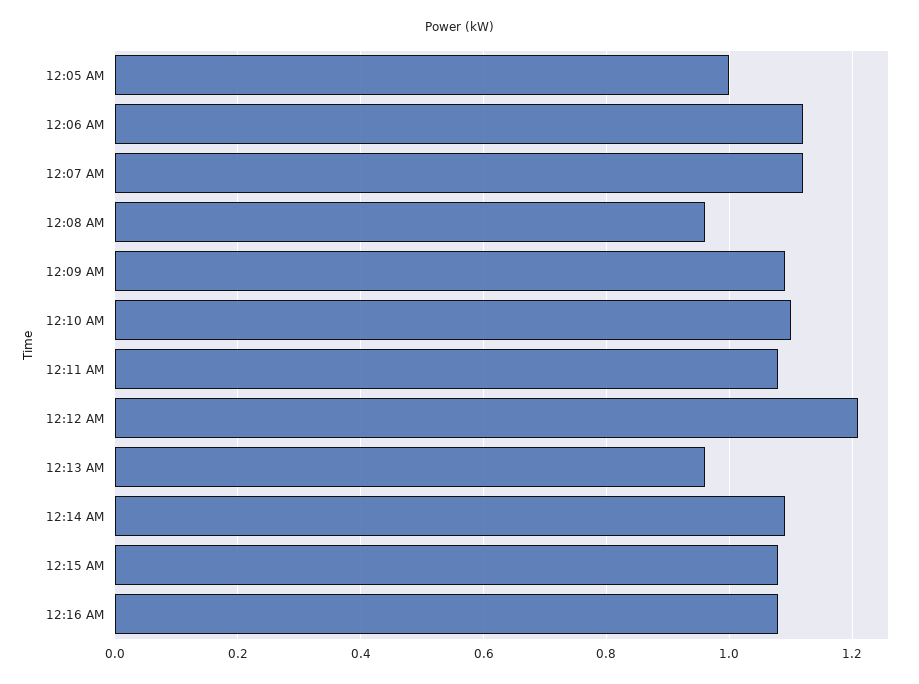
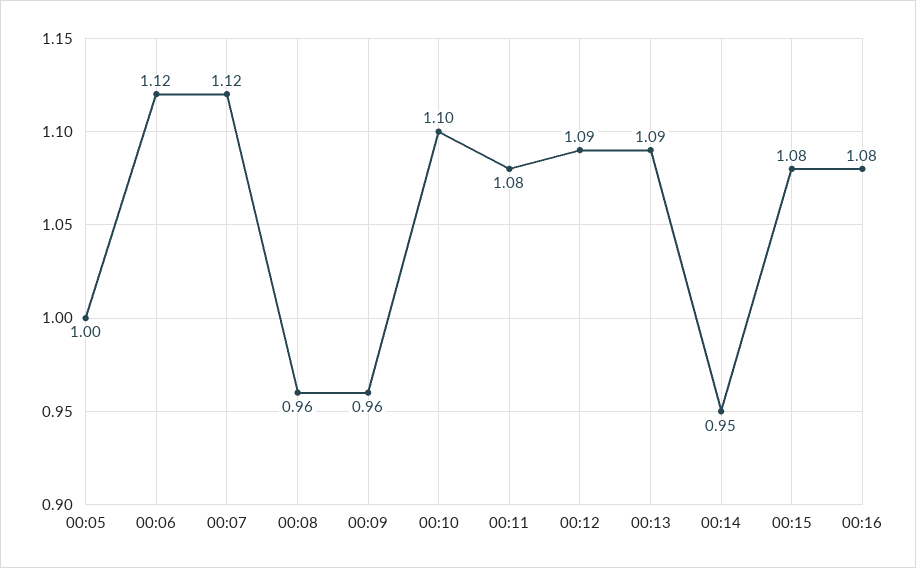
12:09 AM: 1.1 -> 0.96
12:12 AM: 1.2 -> 1.09
12:13 AM: 0.95 -> 1.09
12:14 AM: 1.1 -> 0.95

